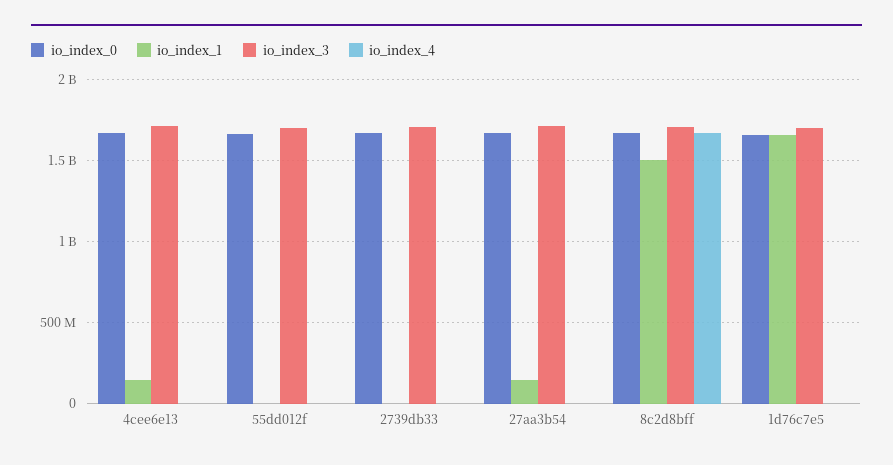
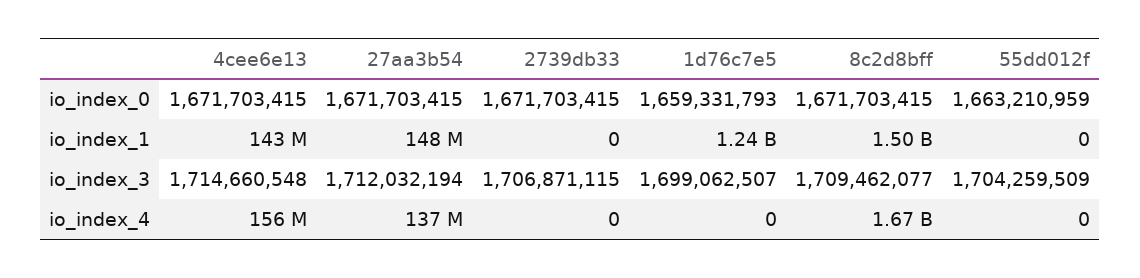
io_index_4, 4cee6e13: 0 -> 156000000
io_index_4, 27aa3b54: 0 -> 137000000
io_index_1, 1d76c7e5: 1650000000 -> 1240000000

